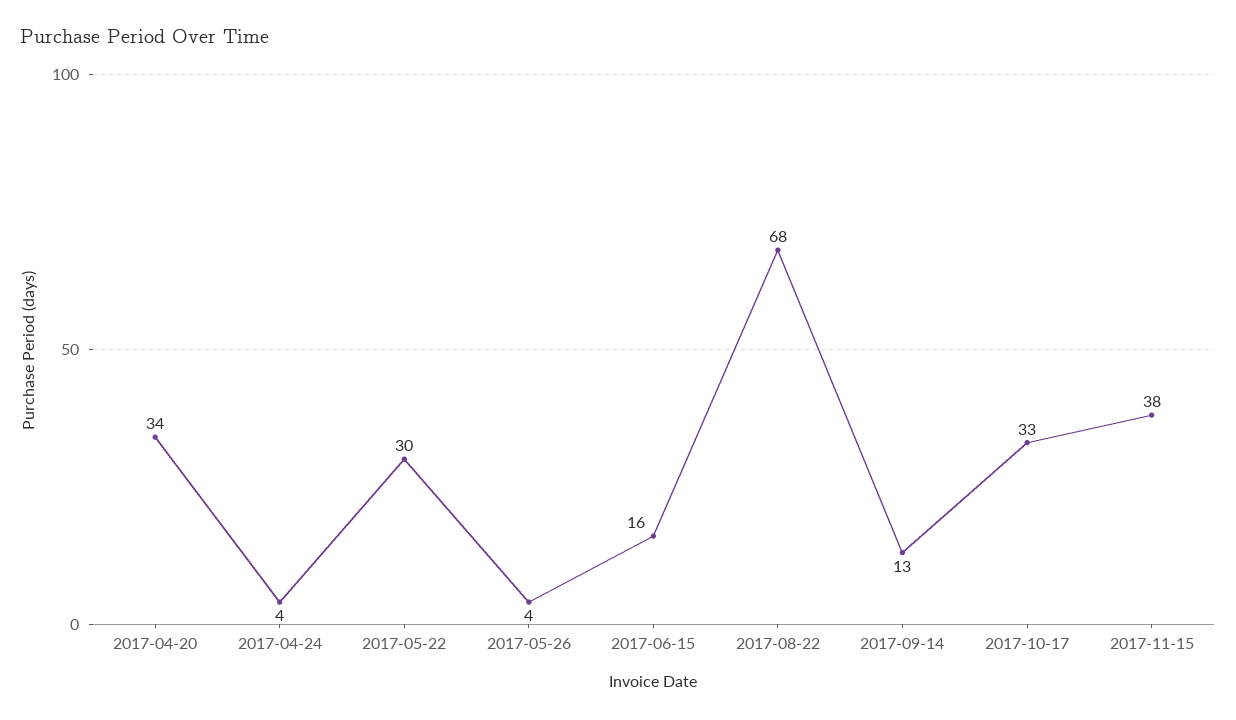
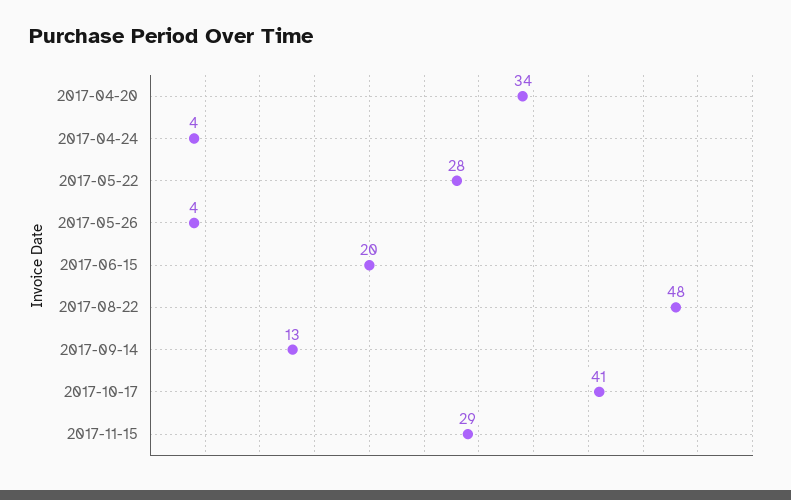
2017-05-22: 30 -> 28
2017-06-15: 16 -> 20
2017-08-22: 68 -> 48
2017-10-17: 33 -> 41
2017-11-15: 38 -> 29

